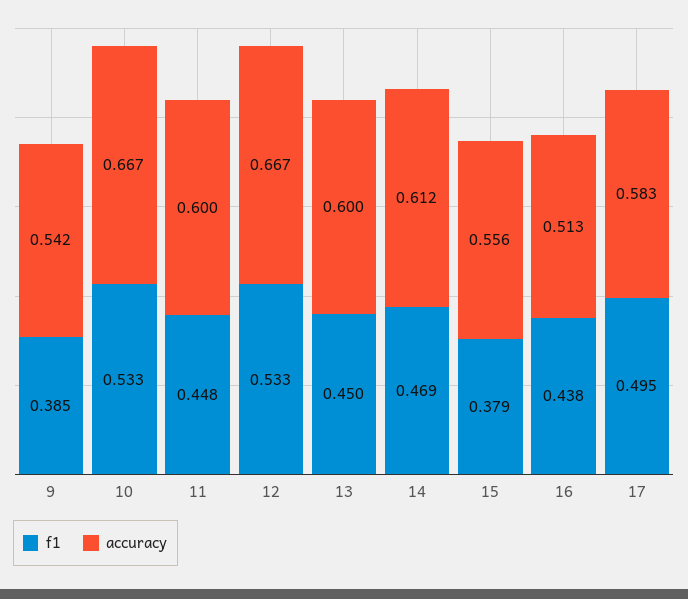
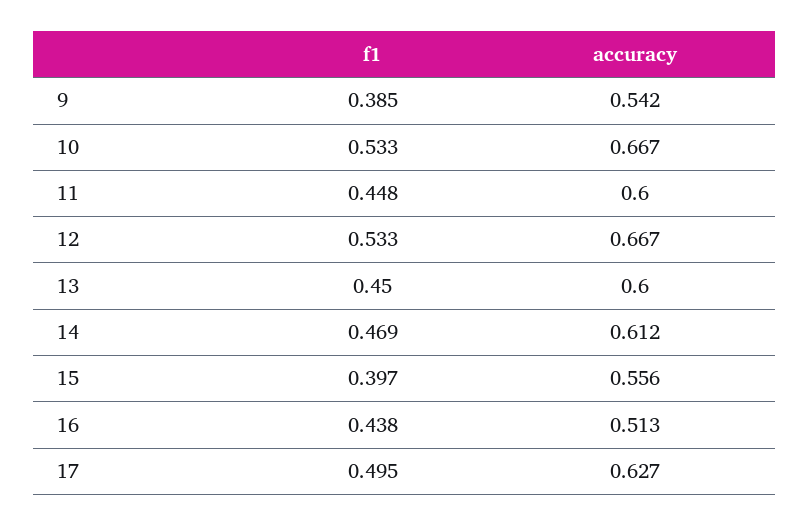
f1, 15: 0.379 -> 0.397
accuracy, 17: 0.583 -> 0.627

